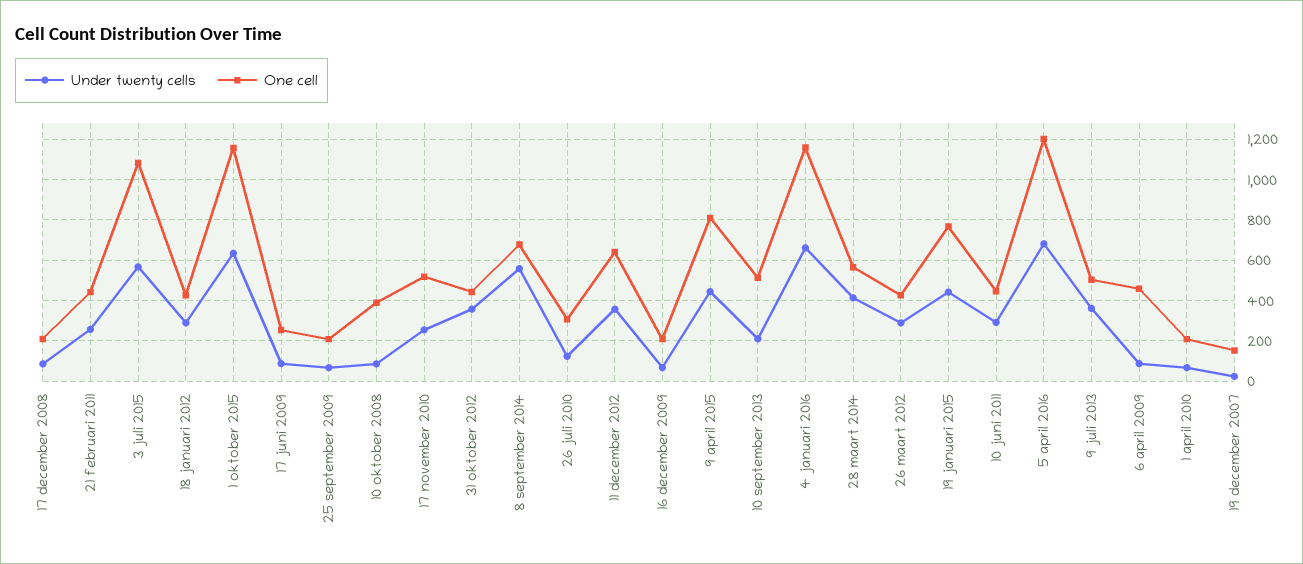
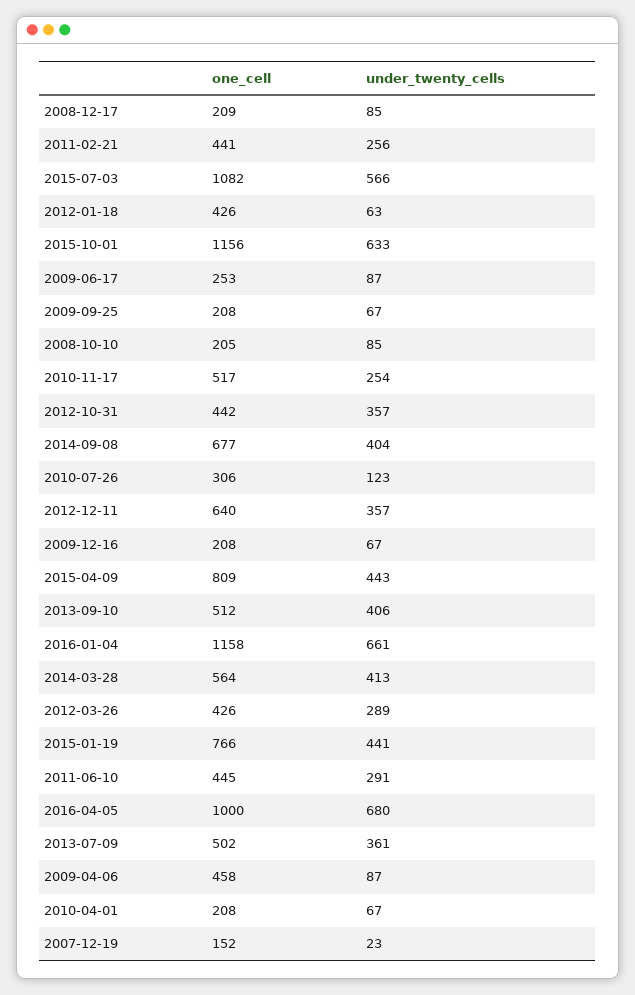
Under twenty cells, 18 januari 2012: 300 -> 63
One cell, 10 oktober 2008: 400 -> 205
Under twenty cells, 8 september 2014: 550 -> 404
Under twenty cells, 10 september 2013: 200 -> 406
One cell, 5 april 2016: 1200 -> 1000

